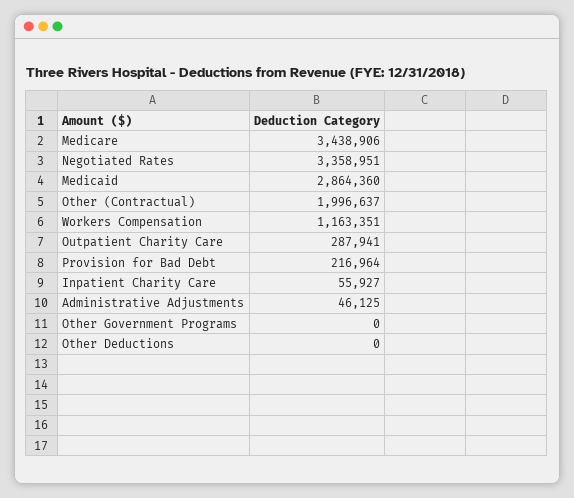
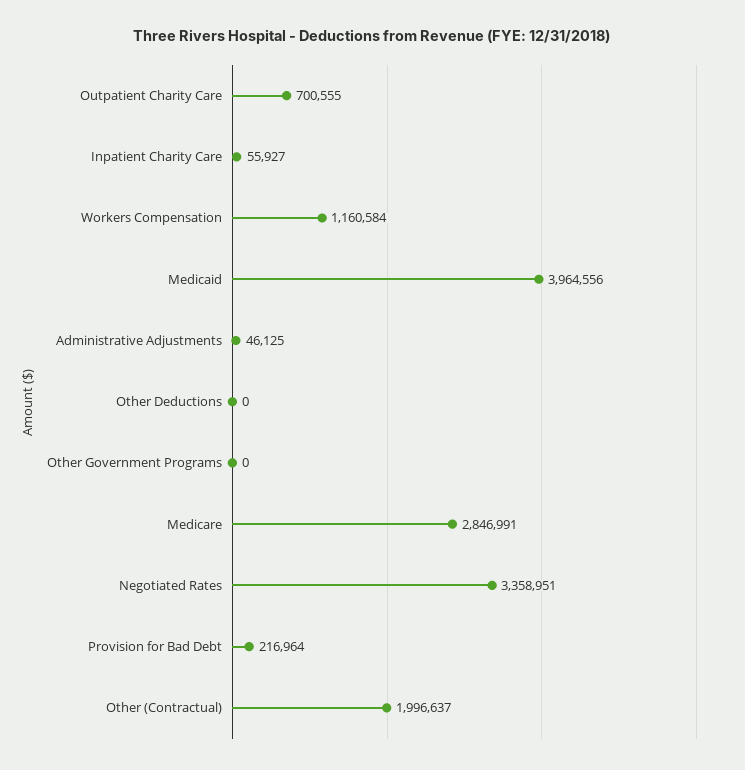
Medicare: 3438906 -> 2846991
Medicaid: 2864360 -> 3964556
Workers Compensation: 1163351 -> 1160584
Outpatient Charity Care: 287941 -> 700555

